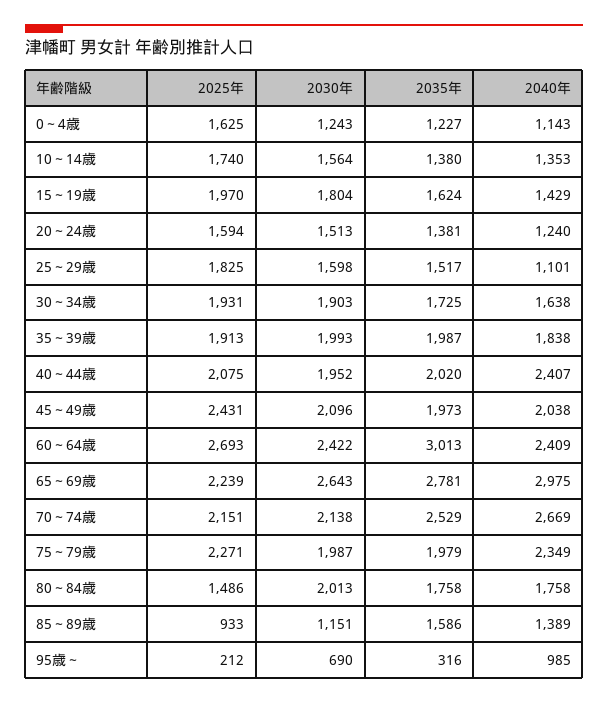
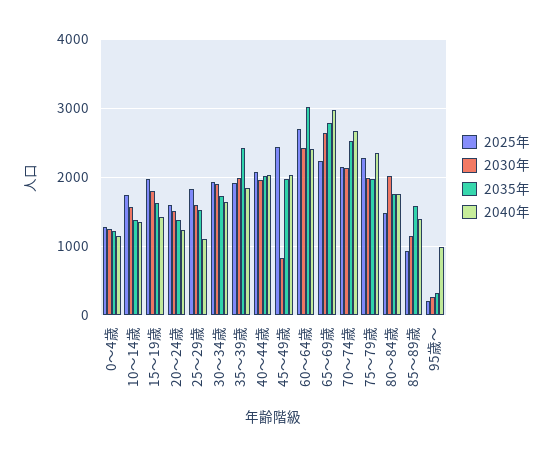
2025年, 0～4歳: 1625 -> 1300
2035年, 35～39歳: 1987 -> 2400
2040年, 40～44歳: 2407 -> 2000
2030年, 45～49歳: 2096 -> 800
2030年, 95歳～: 690 -> 300

